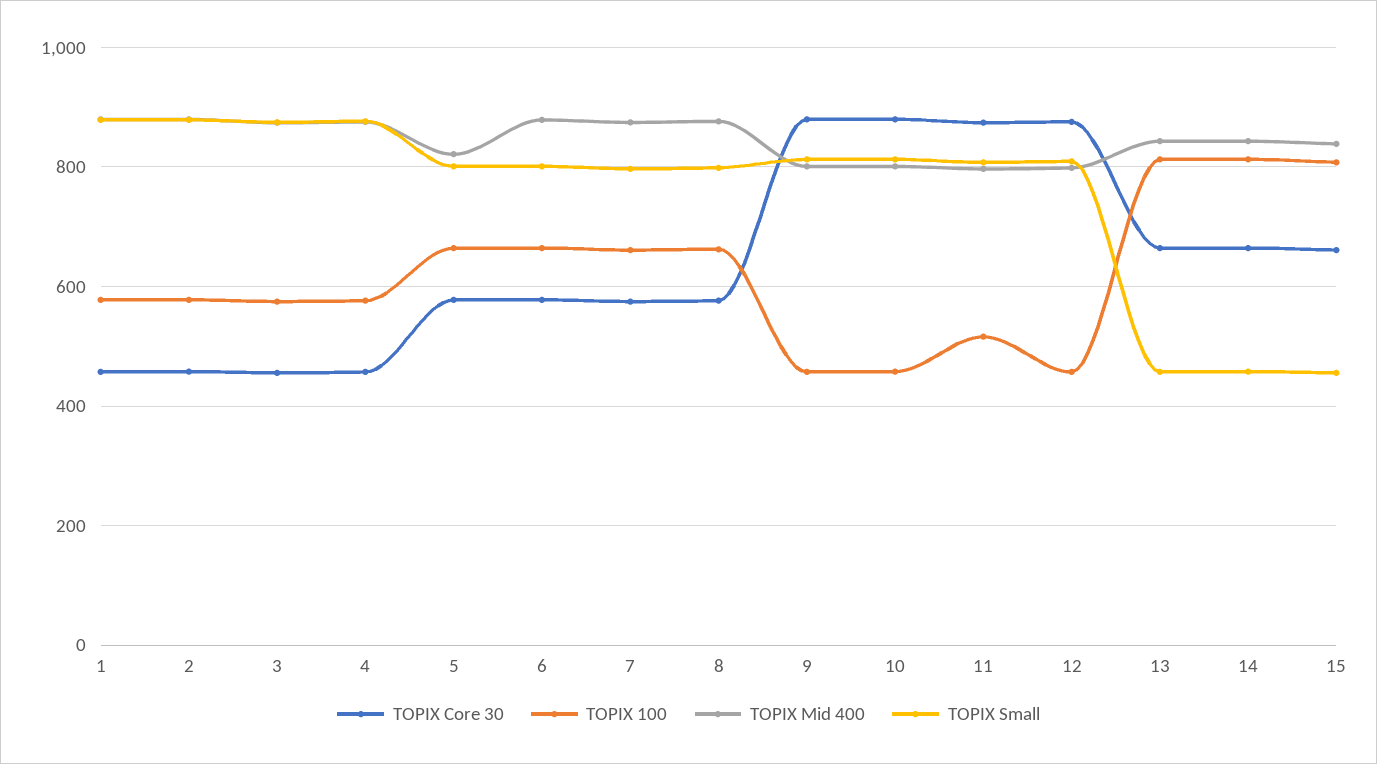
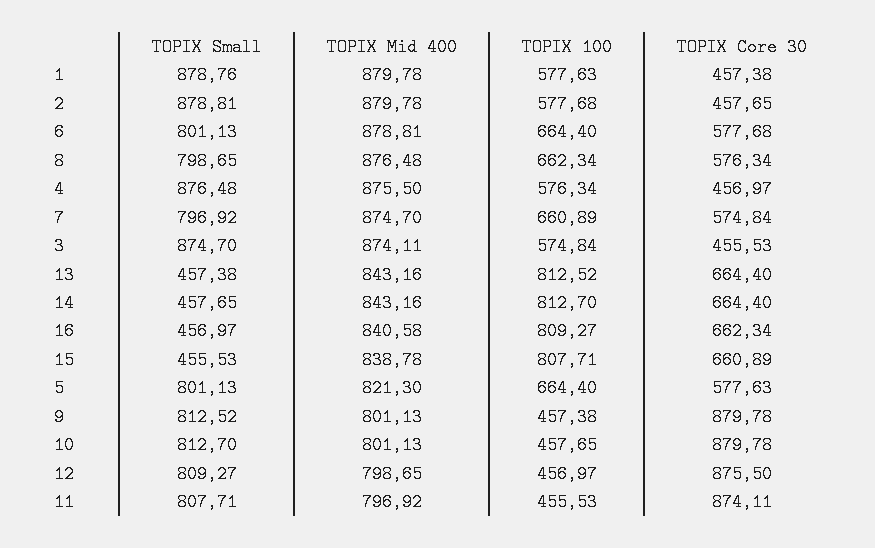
TOPIX 100, 11: 520 -> 455.53
TOPIX Small, 16: none -> 456.97
TOPIX Mid 400, 16: none -> 840.58
TOPIX 100, 16: none -> 809.27
TOPIX Core 30, 16: none -> 662.34

